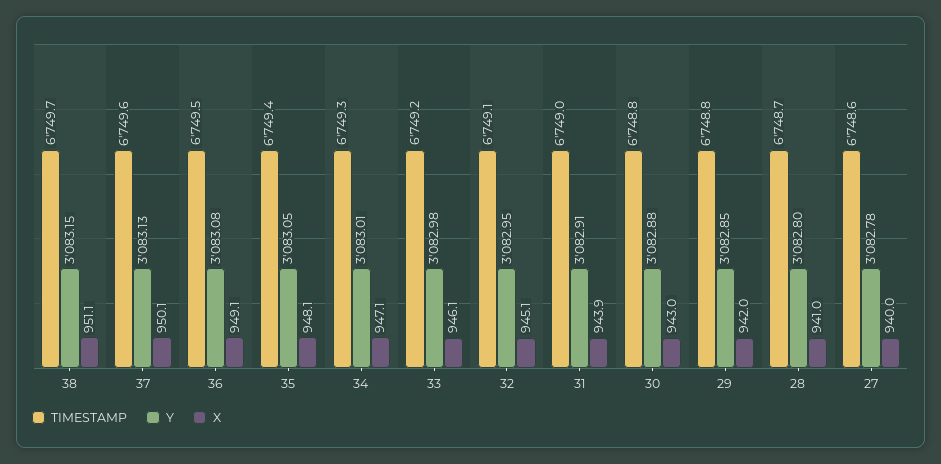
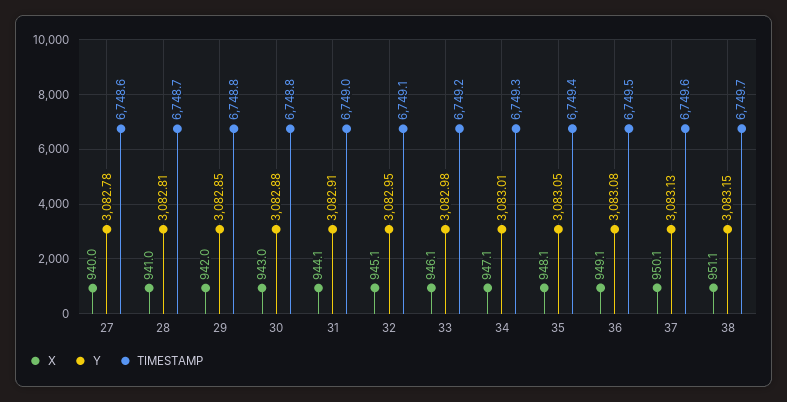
X, 31: 943.9 -> 944.1
Y, 28: 3082.8 -> 3082.81

